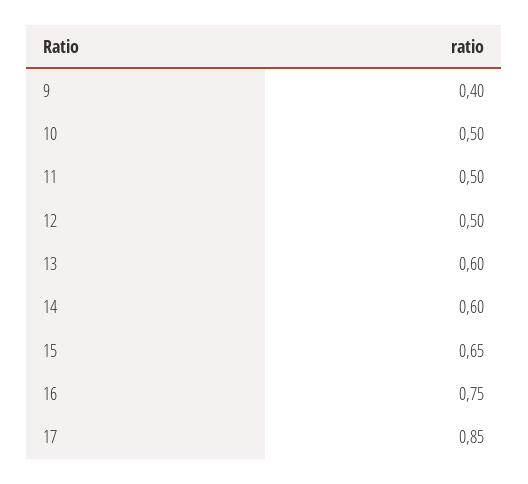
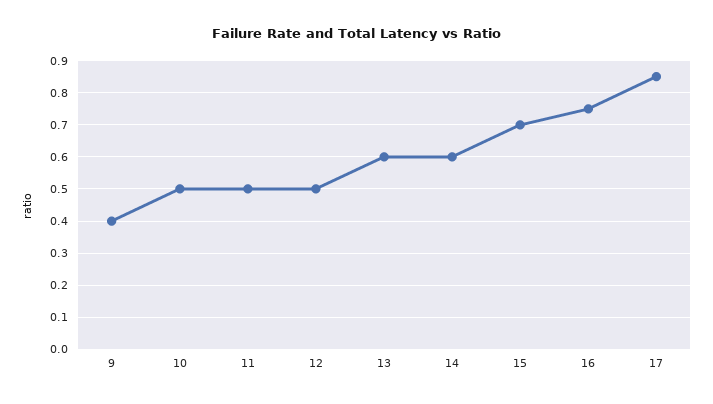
15: 0.65 -> 0.7

